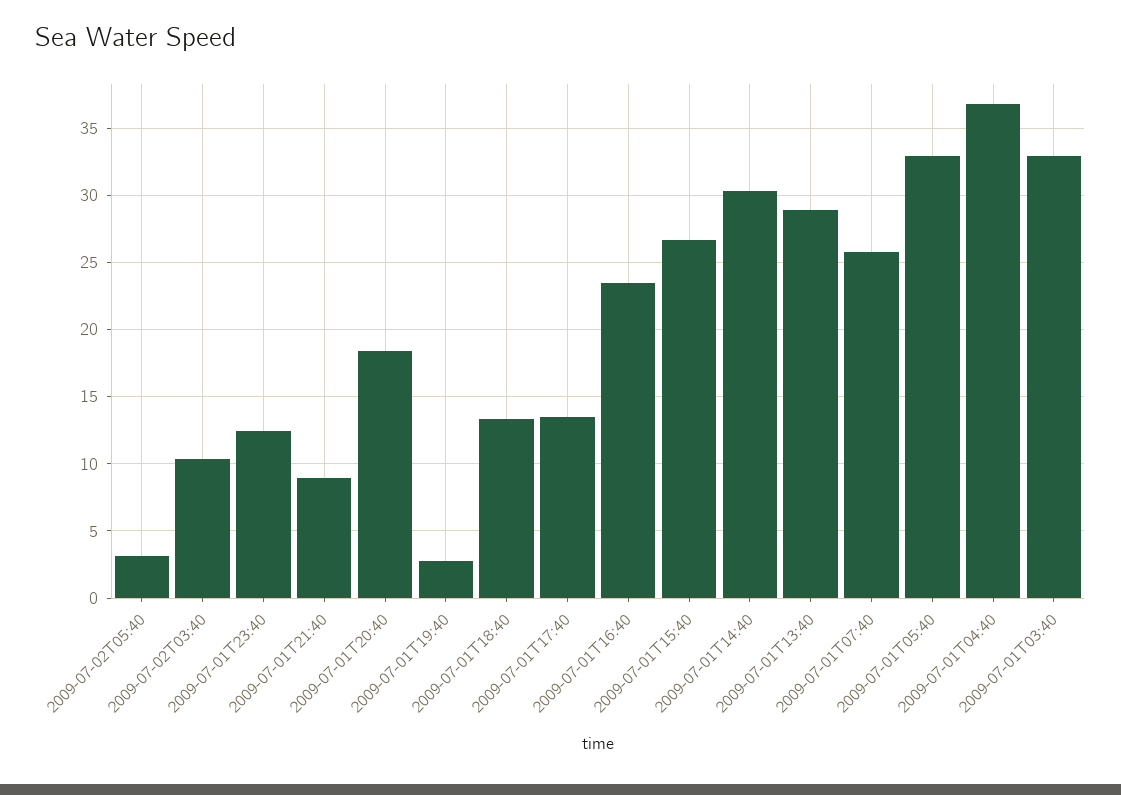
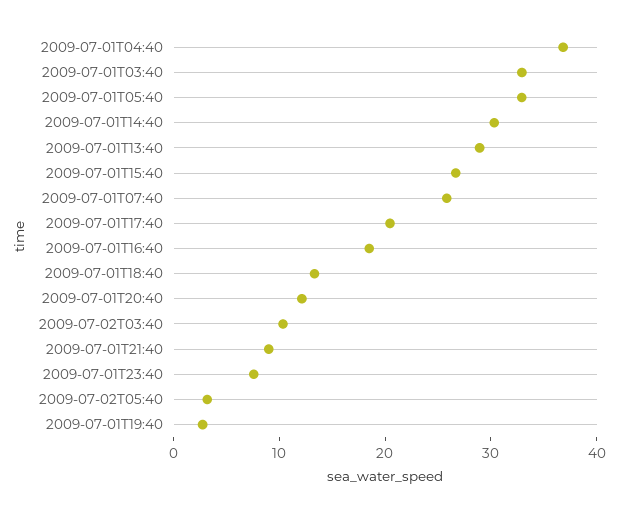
2009-07-01T23:40: 12.5 -> 8
2009-07-01T20:40: 18.5 -> 12
2009-07-01T17:40: 13.5 -> 20
2009-07-01T16:40: 23.5 -> 18

